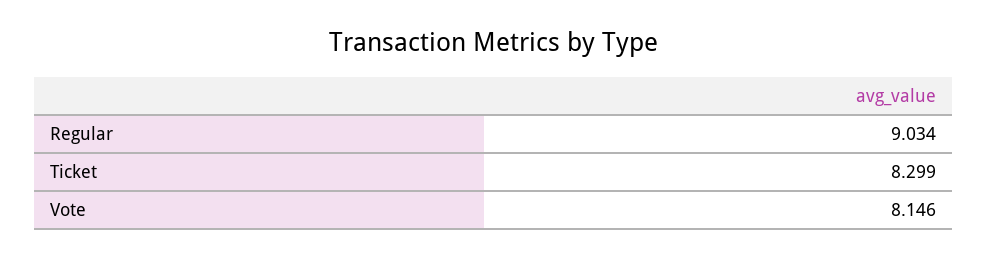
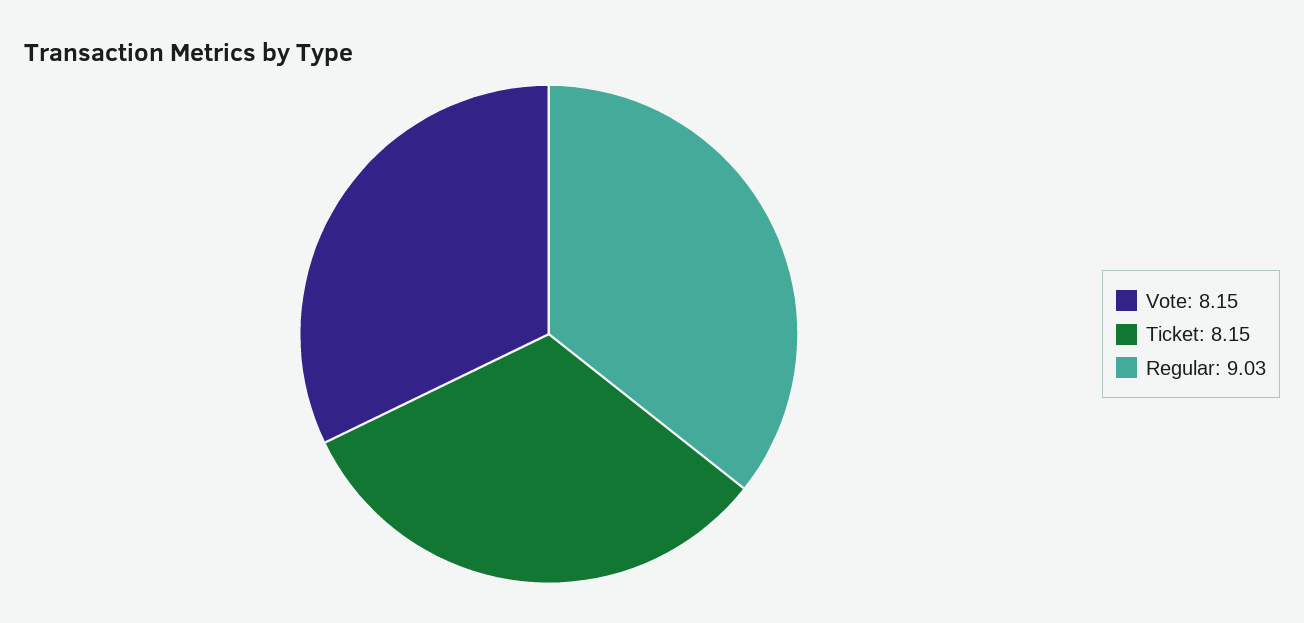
Ticket: 8.299 -> 8.15

